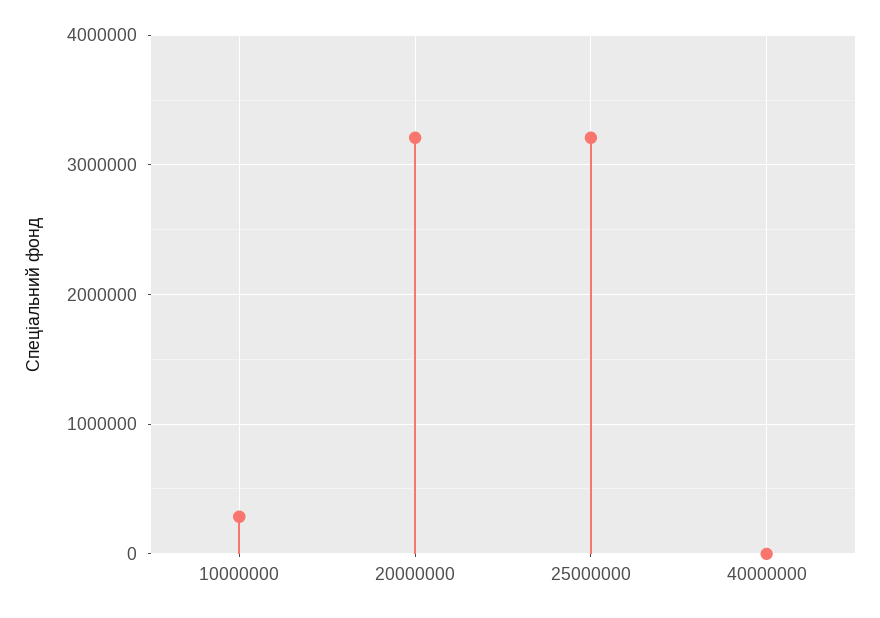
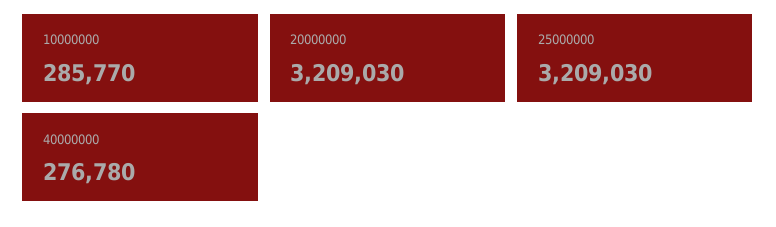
40000000: 0 -> 276780

